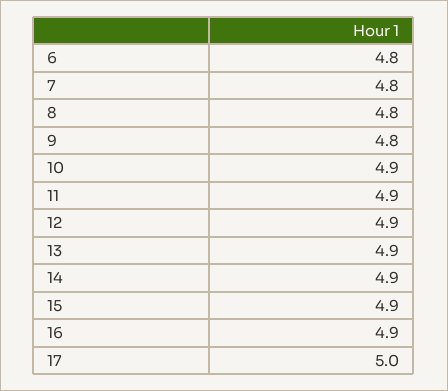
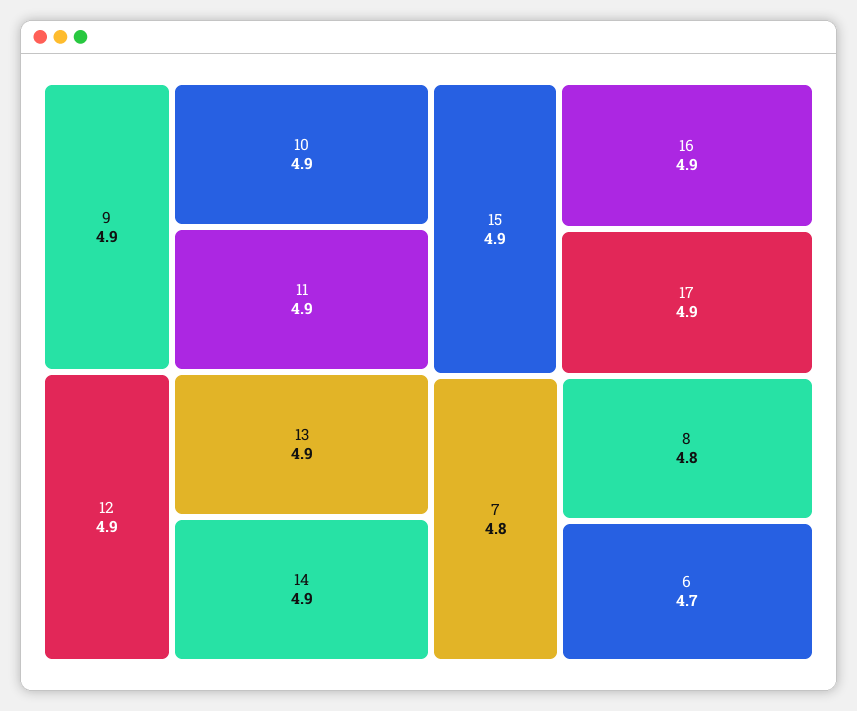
6: 4.8 -> 4.7
9: 4.8 -> 4.9
17: 5 -> 4.9

